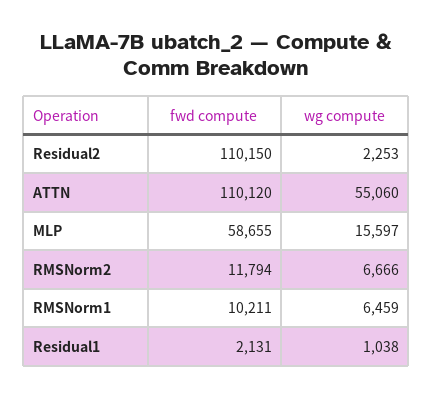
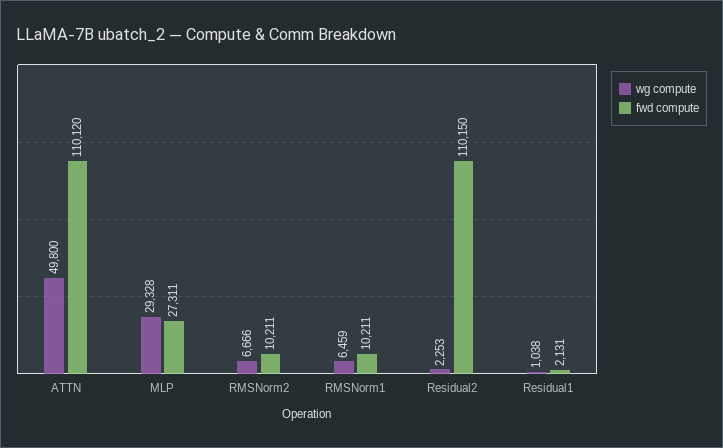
wg compute, ATTN: 55060 -> 49800
fwd compute, MLP: 58655 -> 27311
wg compute, MLP: 15597 -> 29328
fwd compute, RMSNorm2: 11794 -> 10211

